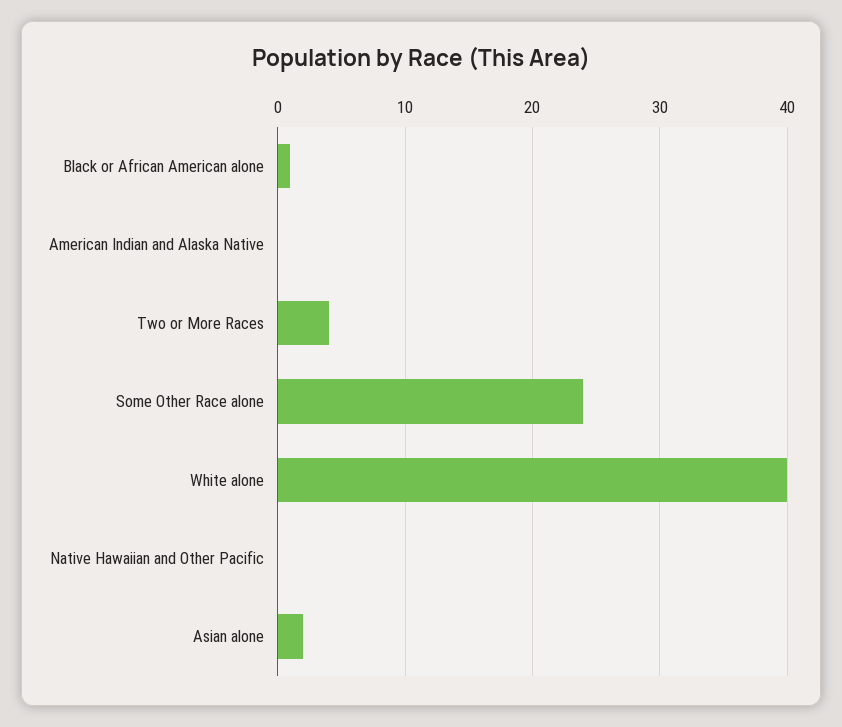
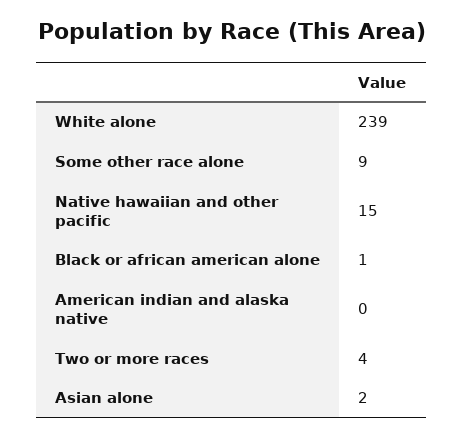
Some Other Race alone: 24 -> 9
White alone: 40 -> 239
Native Hawaiian and Other Pacific: 0 -> 15

